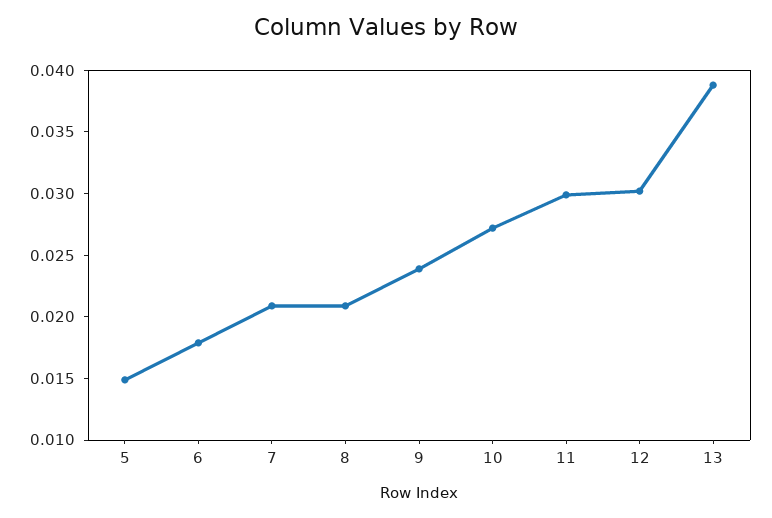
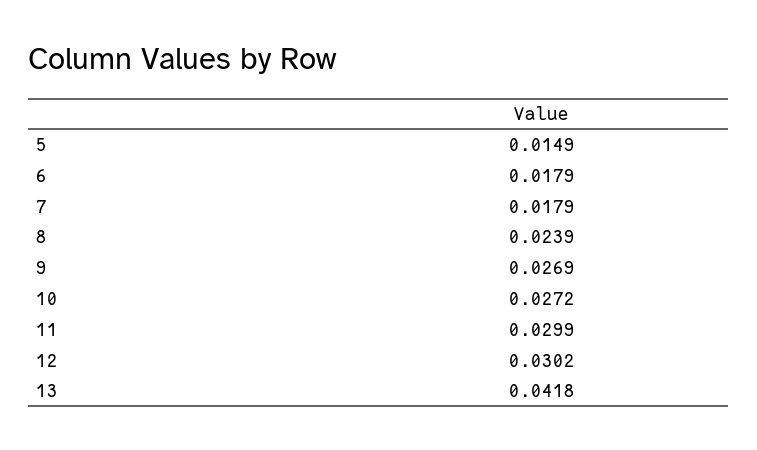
7: 0.021 -> 0.0179
8: 0.021 -> 0.0239
9: 0.024 -> 0.0269
13: 0.039 -> 0.0418

